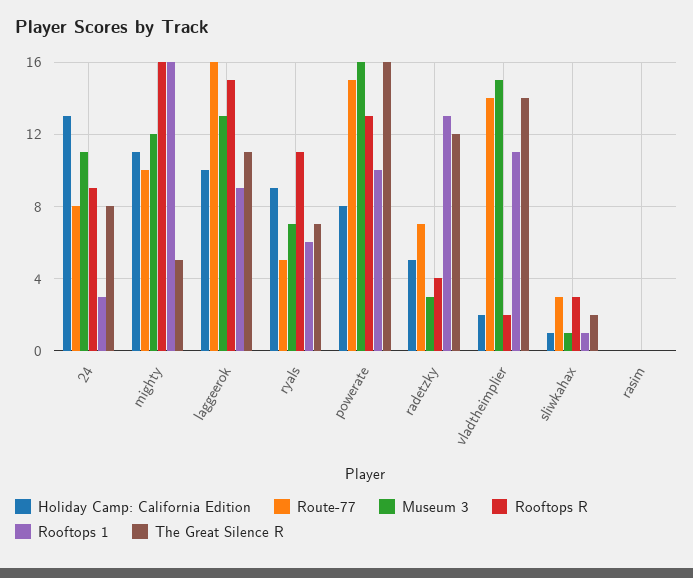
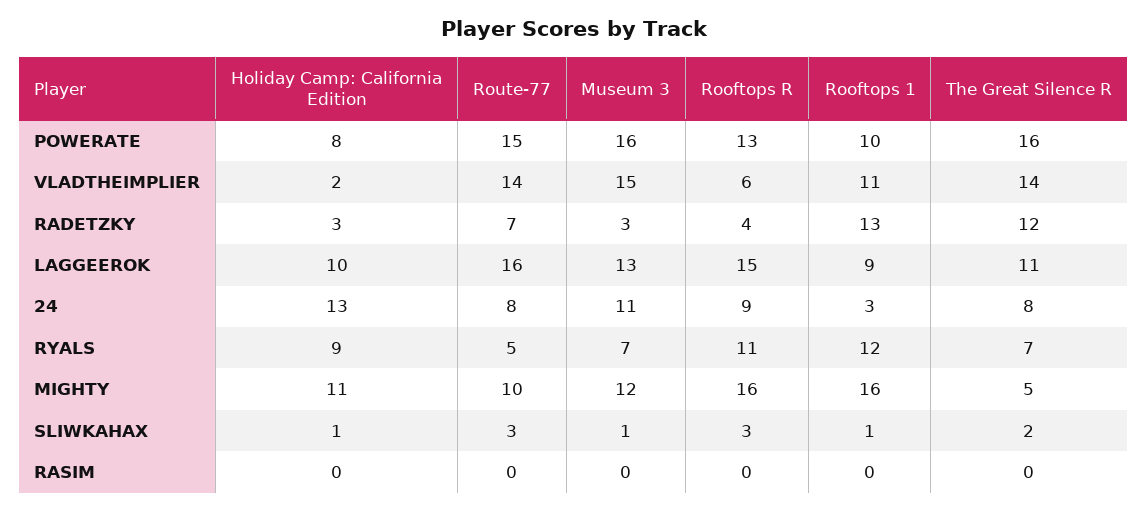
Rooftops 1, ryals: 6 -> 12
Holiday Camp: California Edition, radetzky: 5 -> 3
Rooftops R, vladtheimplier: 2 -> 6

